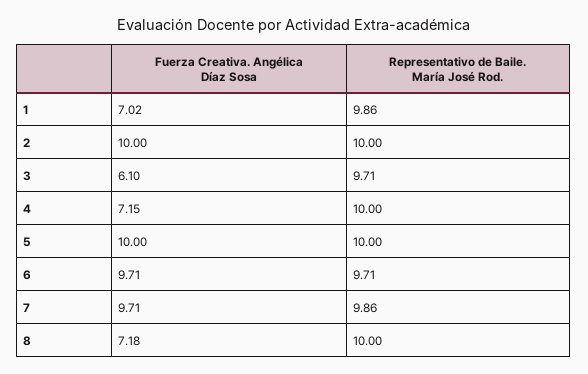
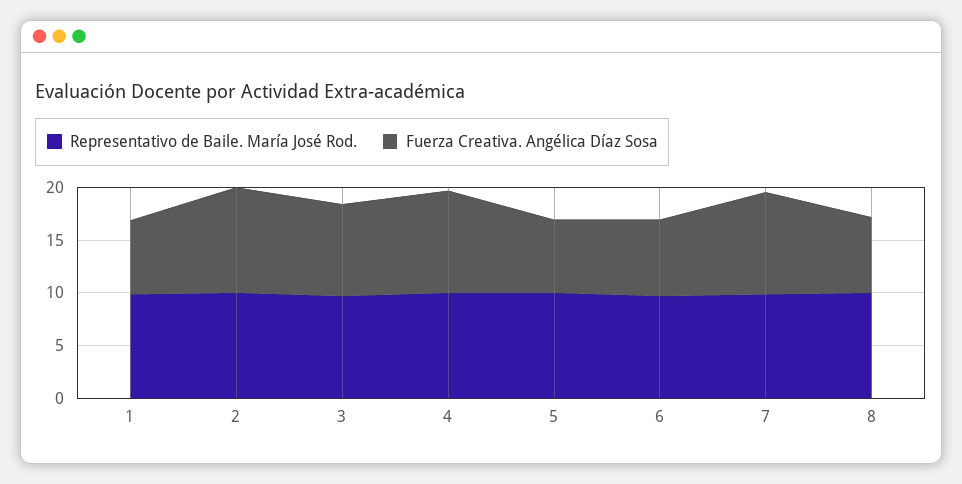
Fuerza Creativa. Angélica Díaz Sosa, 3: 6.1 -> 9
Fuerza Creativa. Angélica Díaz Sosa, 4: 7.15 -> 10
Fuerza Creativa. Angélica Díaz Sosa, 5: 10 -> 7
Fuerza Creativa. Angélica Díaz Sosa, 6: 9.71 -> 7

